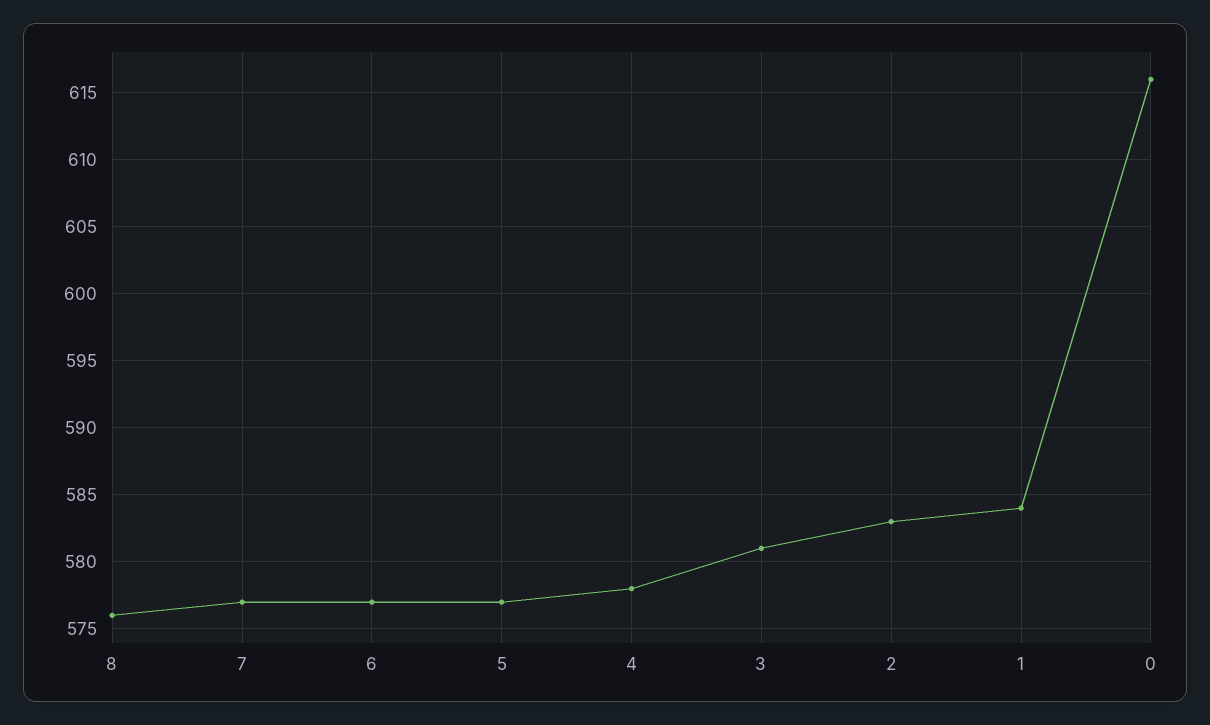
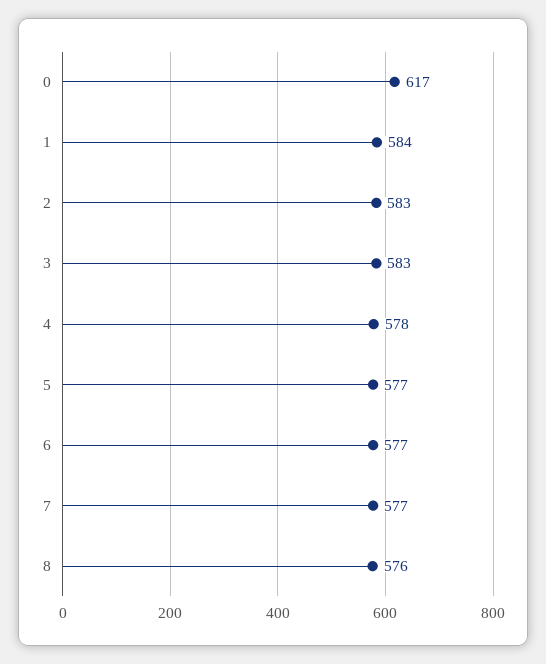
3: 581 -> 583
0: 616 -> 617

